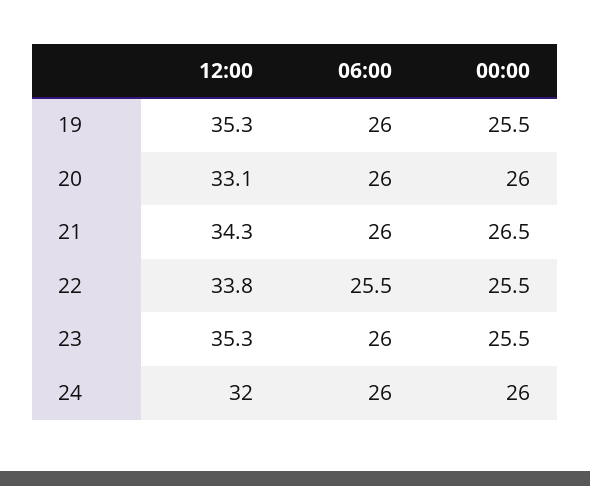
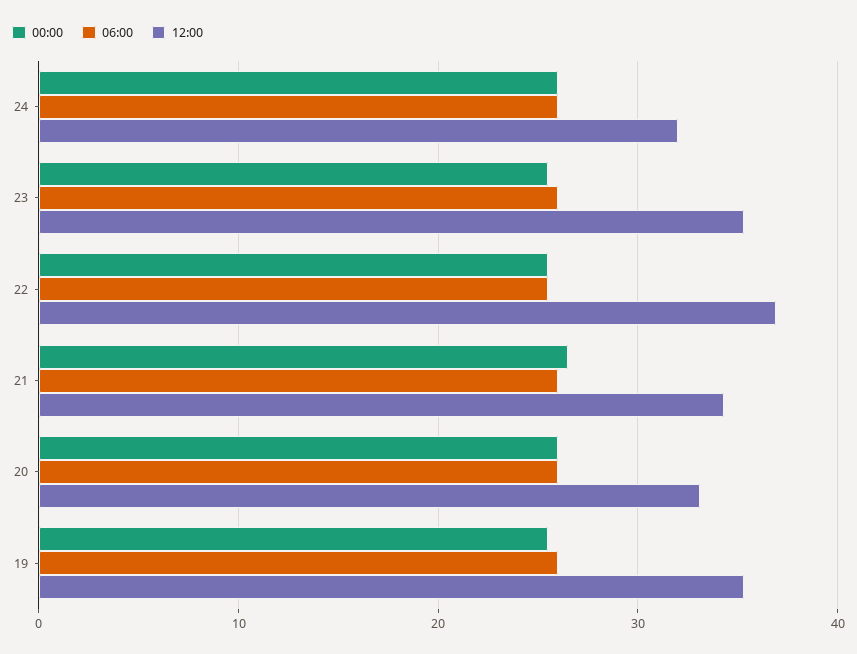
12:00, 22: 33.8 -> 37

